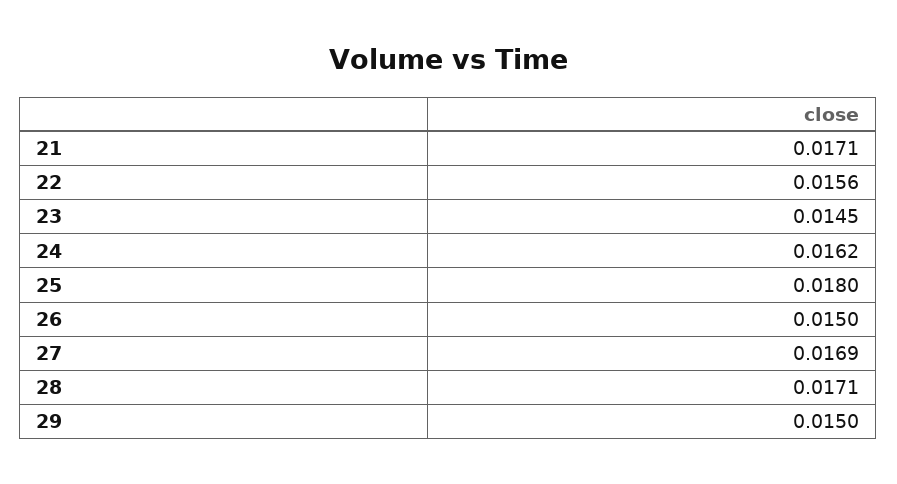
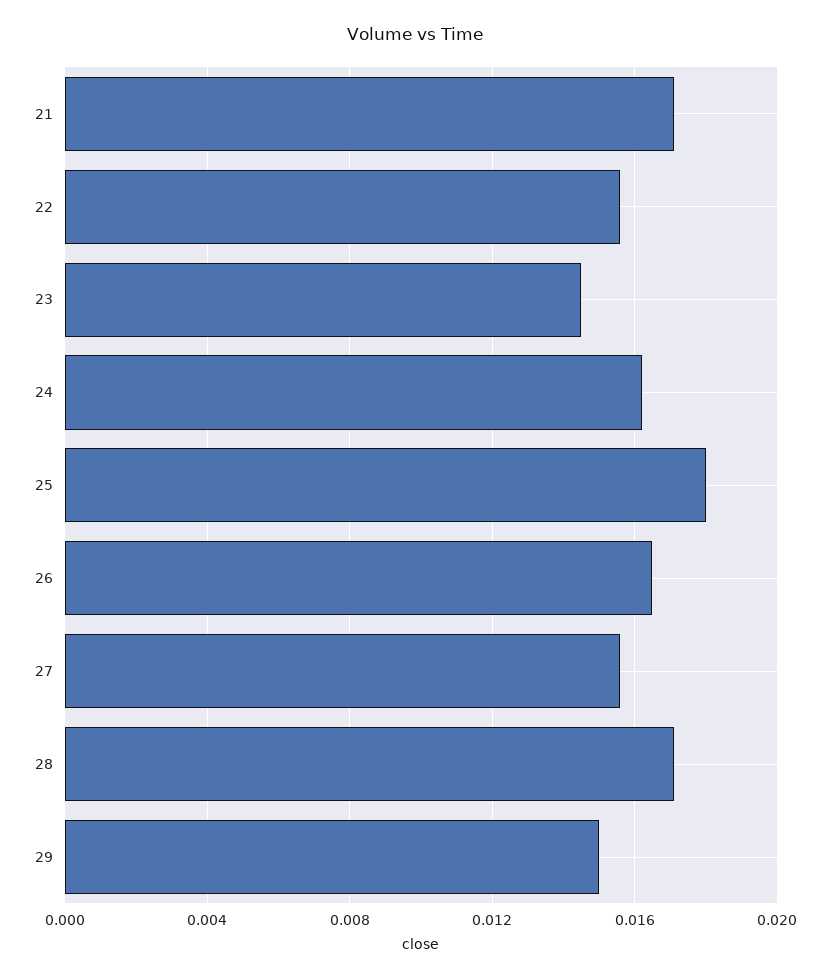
26: 0.015 -> 0.0165
27: 0.0169 -> 0.0155

